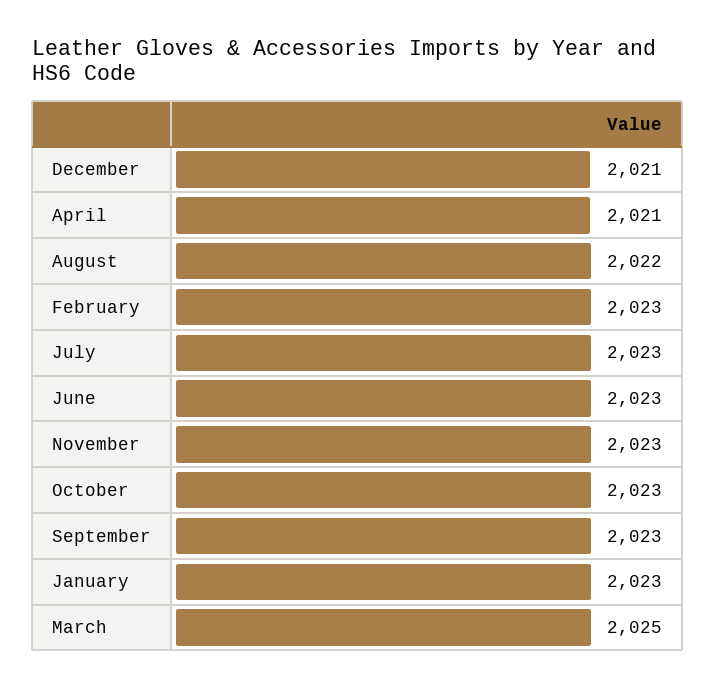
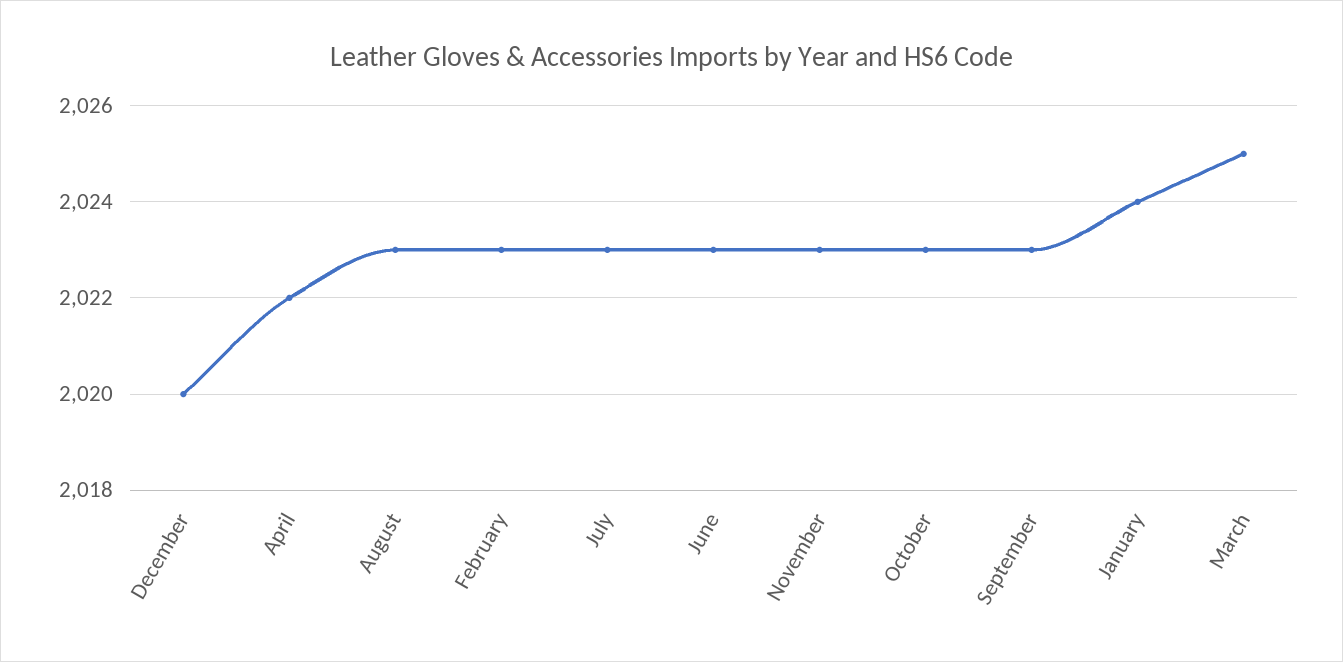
December: 2021 -> 2020
April: 2021 -> 2022
August: 2022 -> 2023
January: 2023 -> 2024

